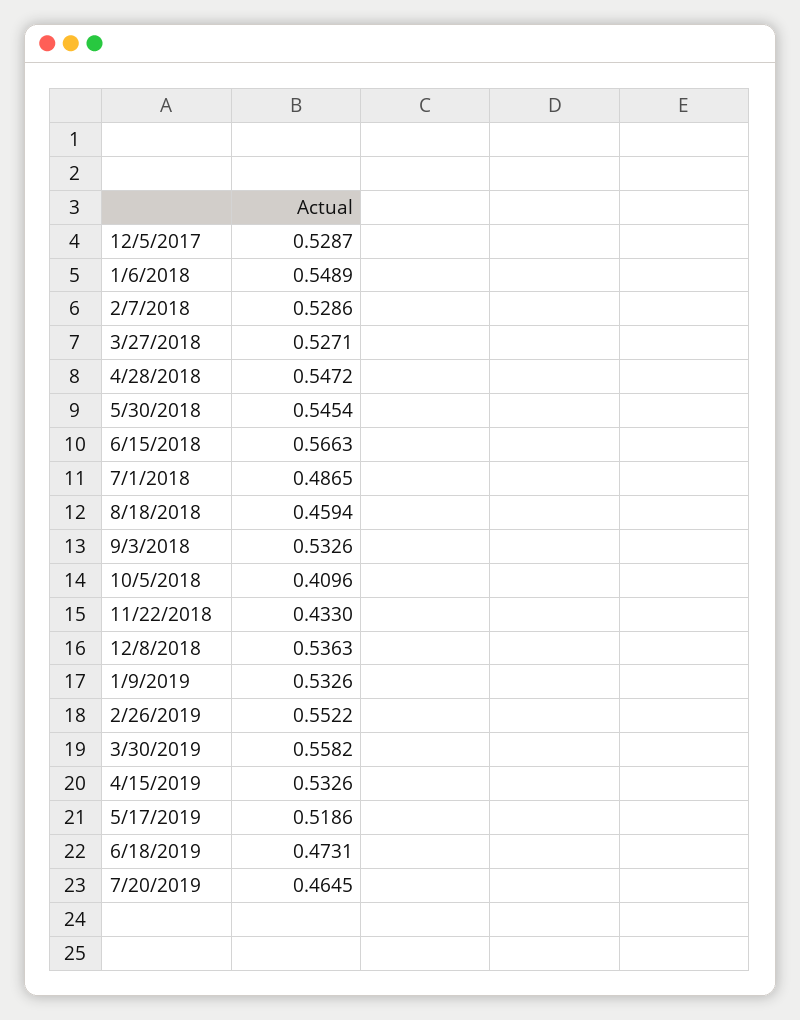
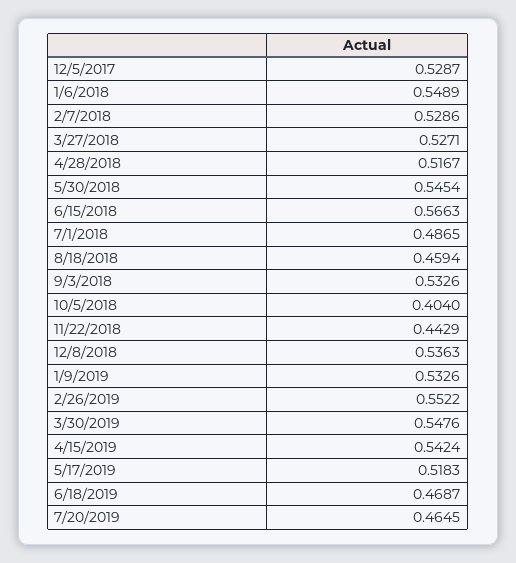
4/28/2018: 0.5472 -> 0.5167
10/5/2018: 0.4096 -> 0.404
11/22/2018: 0.433 -> 0.4429
3/30/2019: 0.5582 -> 0.5476
4/15/2019: 0.5326 -> 0.5424
5/17/2019: 0.5186 -> 0.5183
6/18/2019: 0.4731 -> 0.4687

